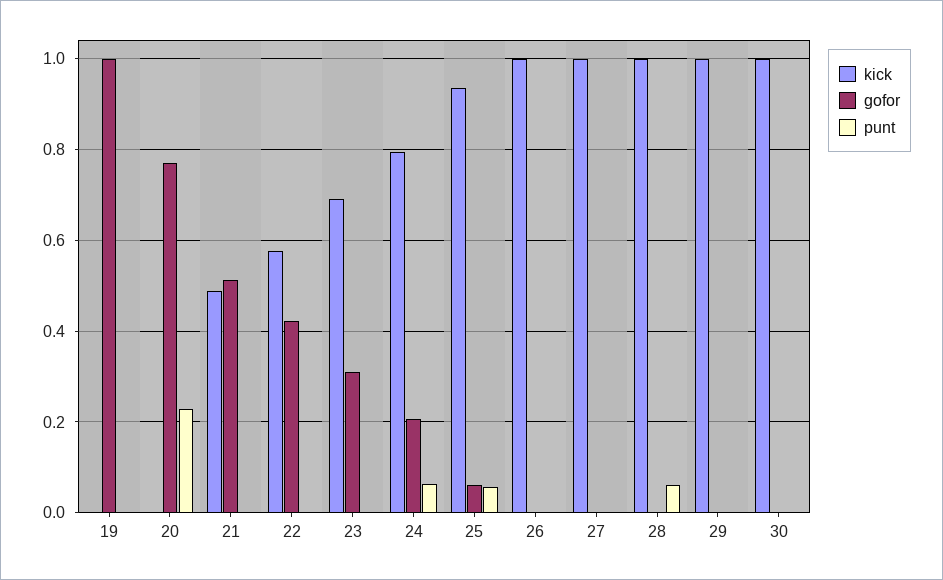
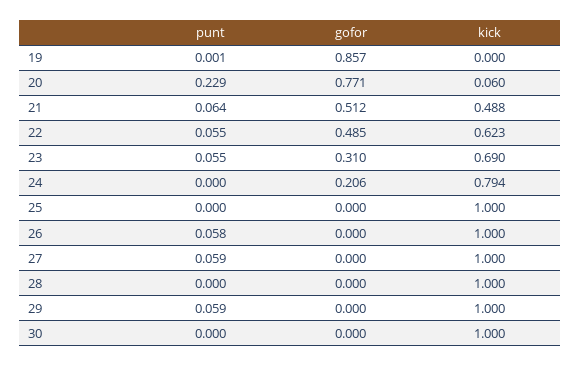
gofor, 19: 1 -> 0.857
kick, 20: 0 -> 0.06
punt, 21: 0 -> 0.064
kick, 22: 0.58 -> 0.623
gofor, 22: 0.42 -> 0.485
punt, 22: 0 -> 0.055
punt, 23: 0 -> 0.055
punt, 24: 0.06 -> 0
kick, 25: 0.94 -> 1
gofor, 25: 0.06 -> 0
punt, 25: 0.06 -> 0
punt, 26: 0 -> 0.058
punt, 27: 0 -> 0.059
punt, 28: 0.06 -> 0
punt, 29: 0 -> 0.059

